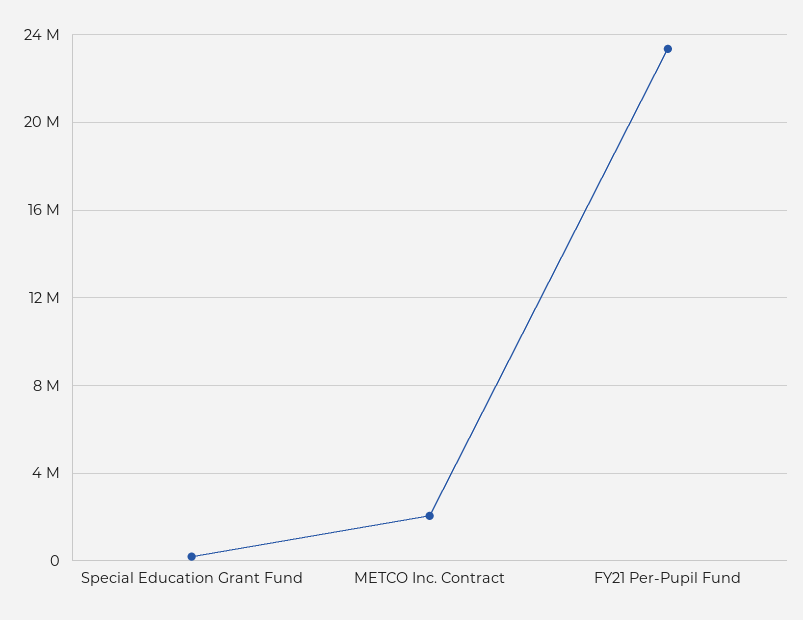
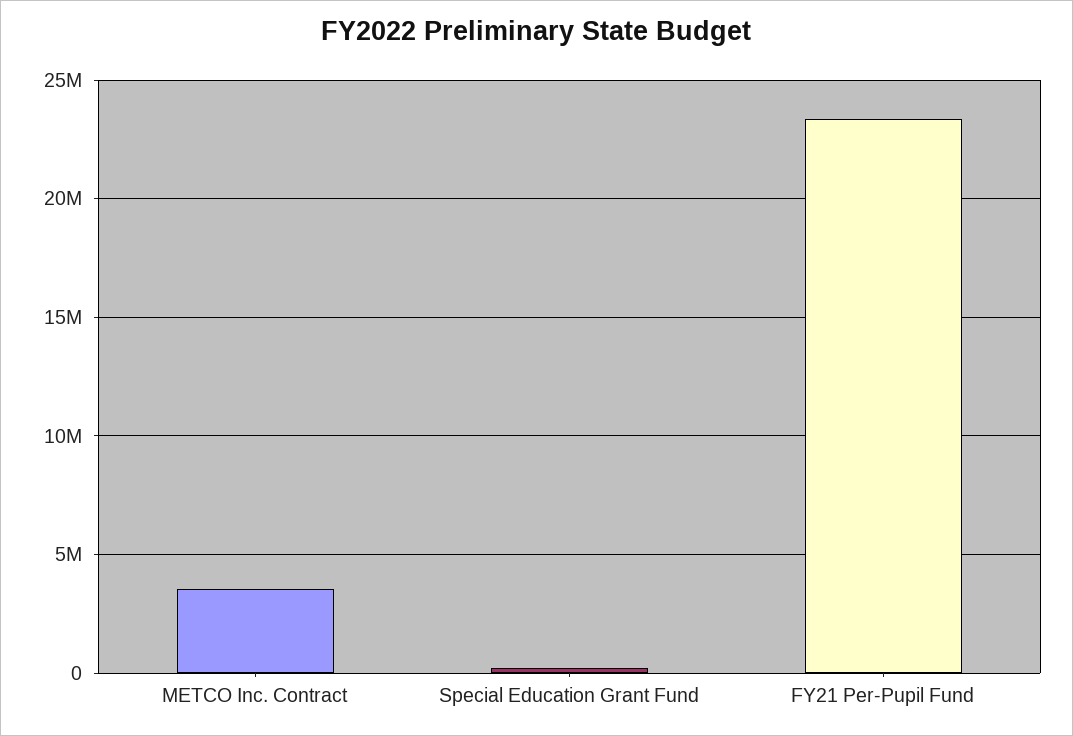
METCO Inc. Contract: 2000000 -> 3500000

